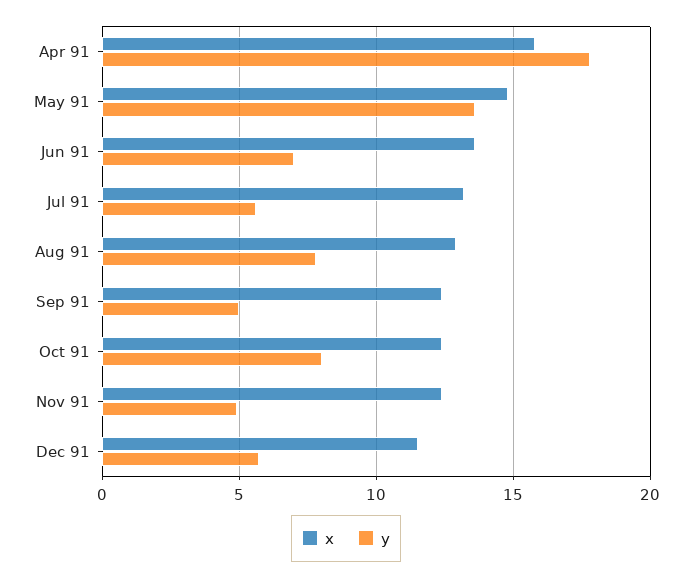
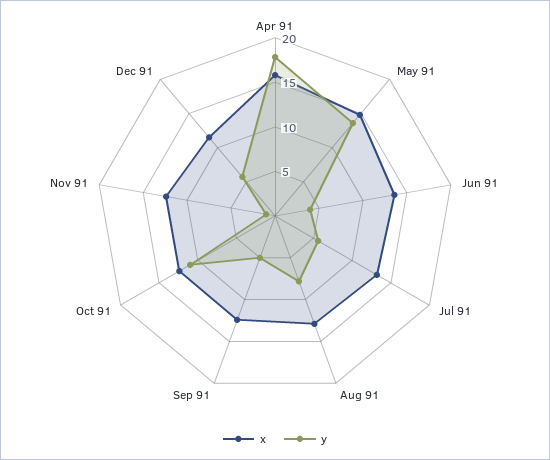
y, Jun 91: 7 -> 4
y, Oct 91: 8 -> 11
y, Nov 91: 5 -> 1

